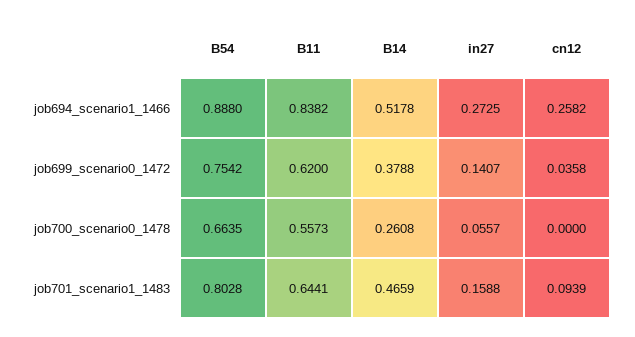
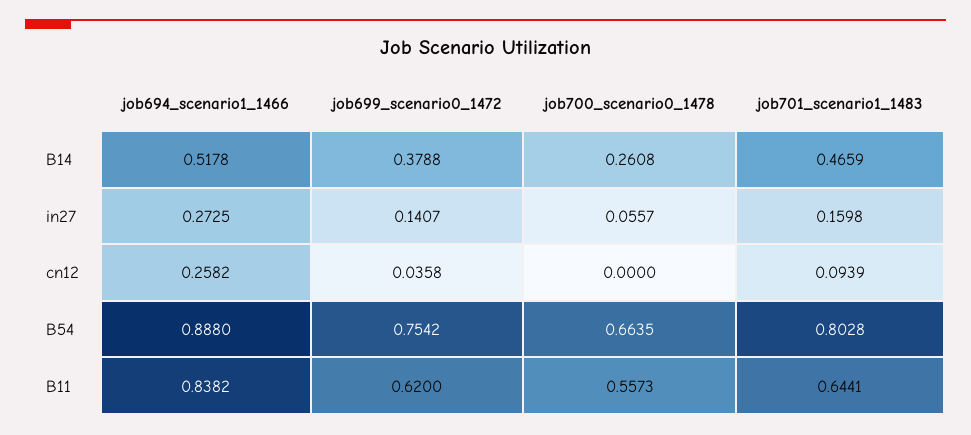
in27, job701_scenario1_1483: 0.1588 -> 0.1598

